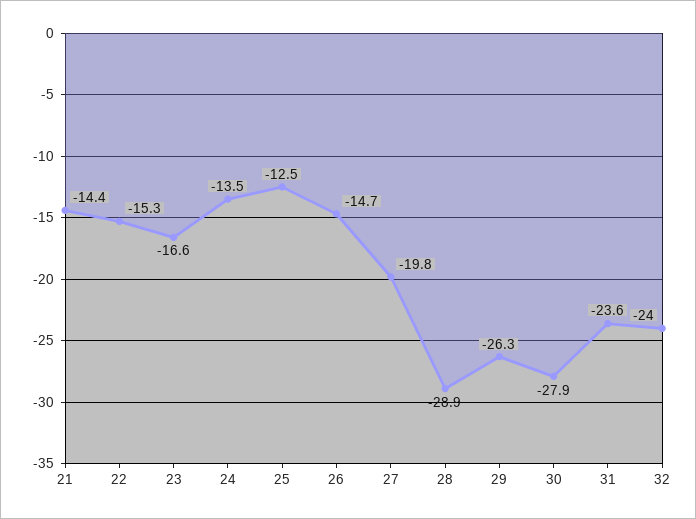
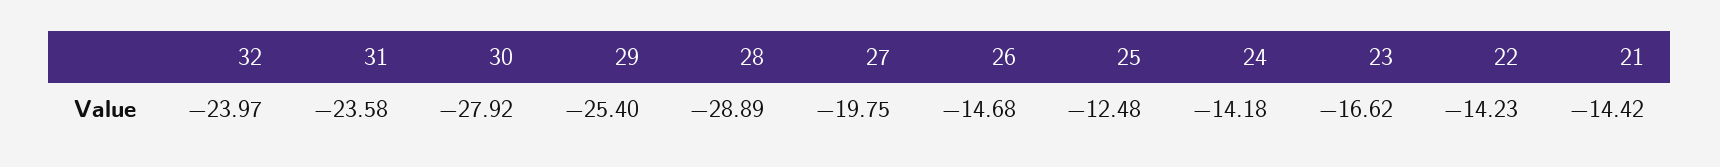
22: -15.3 -> -14.23
24: -13.5 -> -14.18
29: -26.3 -> -25.4

